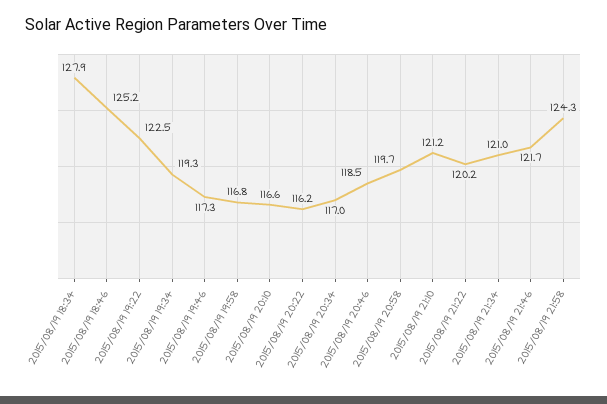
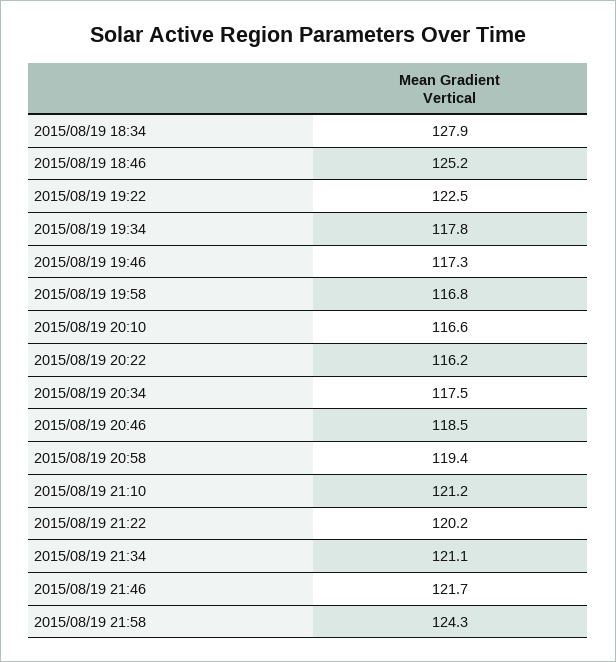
2015/08/19 19:34: 119.3 -> 117.8
2015/08/19 20:34: 117 -> 117.5
2015/08/19 20:58: 119.7 -> 119.4
2015/08/19 21:34: 121 -> 121.1

